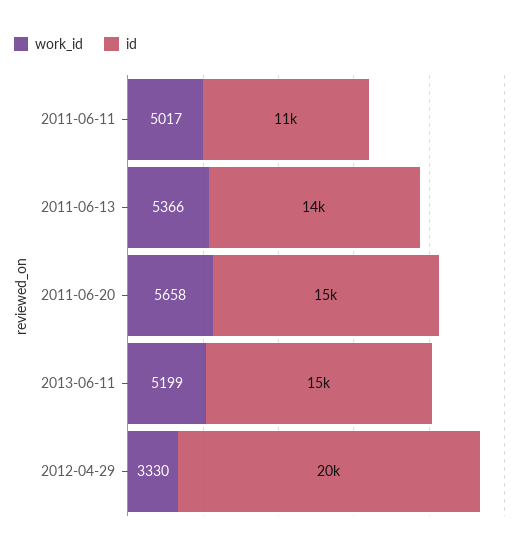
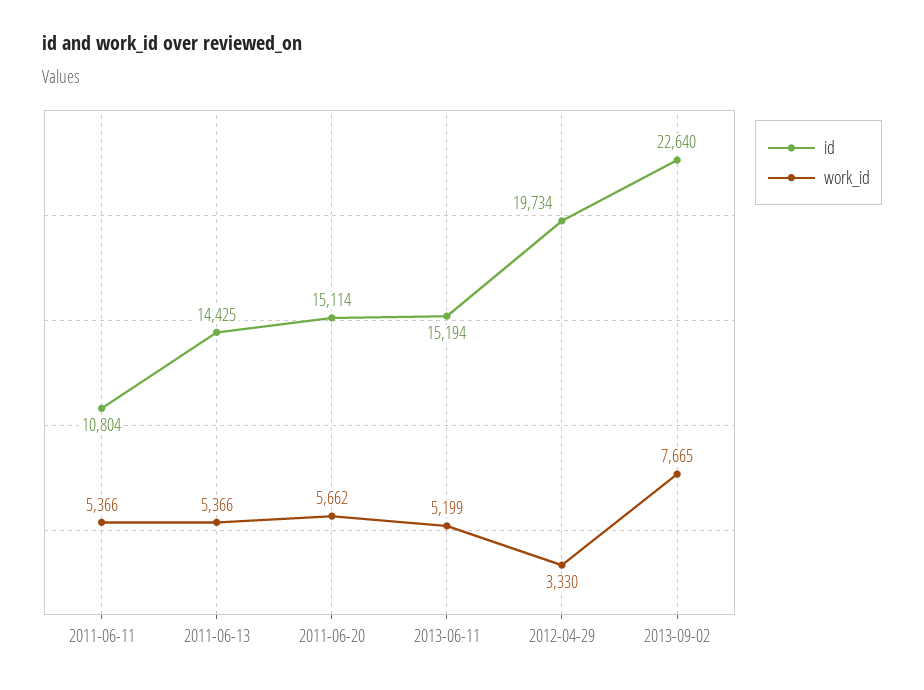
work_id, 2011-06-11: 5017 -> 5366
work_id, 2011-06-20: 5658 -> 5662
id, 2013-09-02: none -> 22640
work_id, 2013-09-02: none -> 7665

